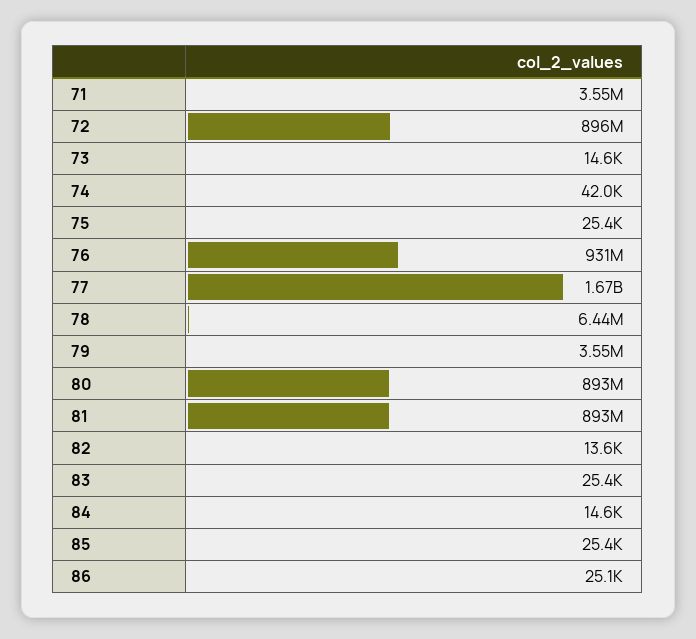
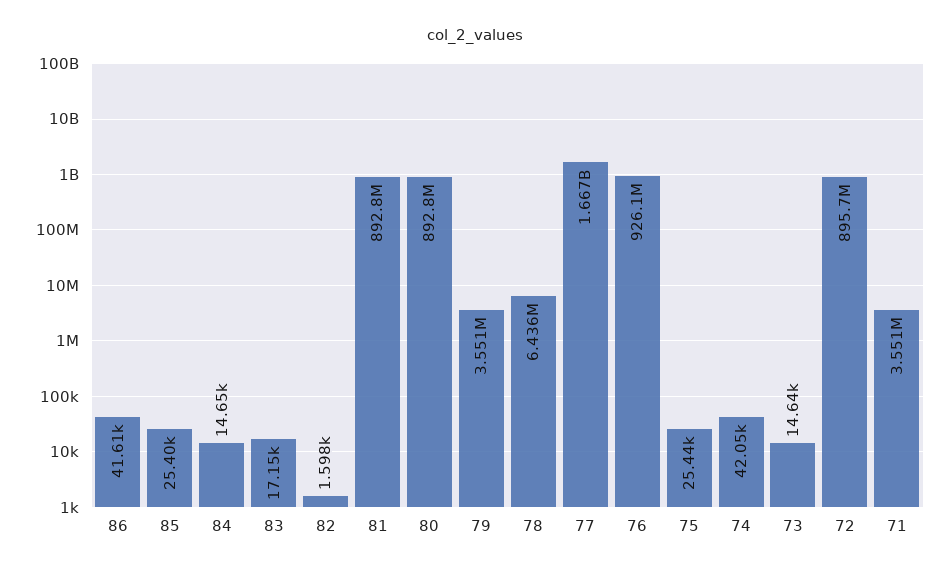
76: 931000000 -> 926100000
82: 13600 -> 1598
83: 25400 -> 17150
86: 25100 -> 41610

